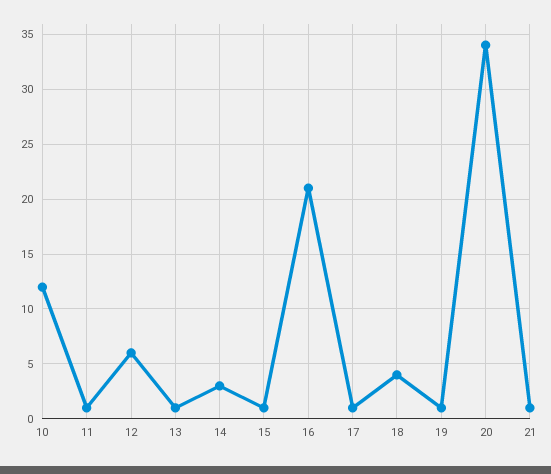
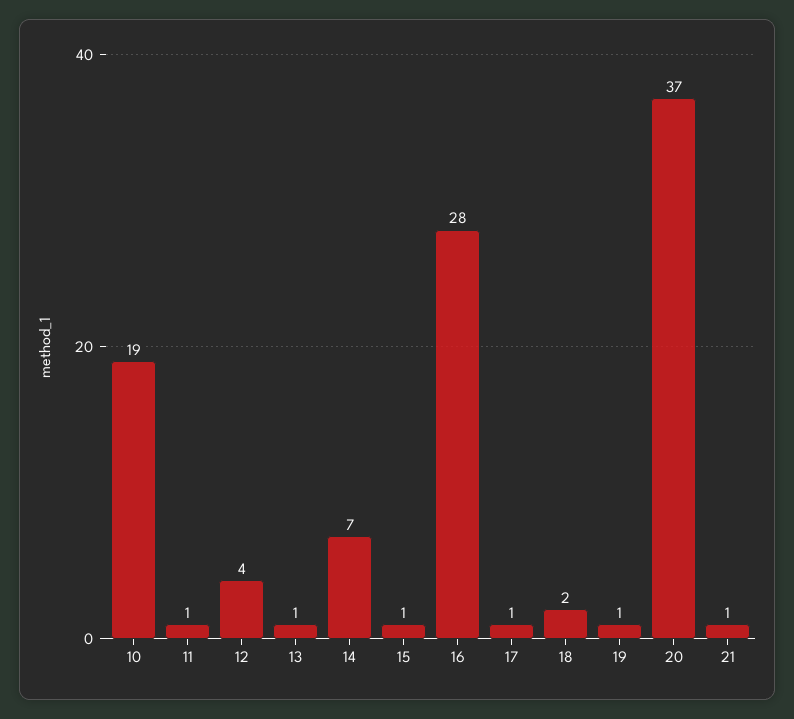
10: 12 -> 19
12: 6 -> 4
14: 3 -> 7
16: 21 -> 28
18: 4 -> 2
20: 34 -> 37

